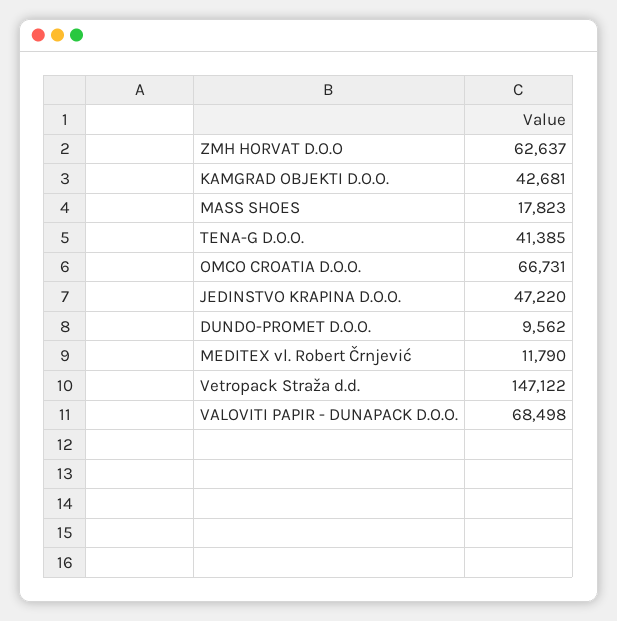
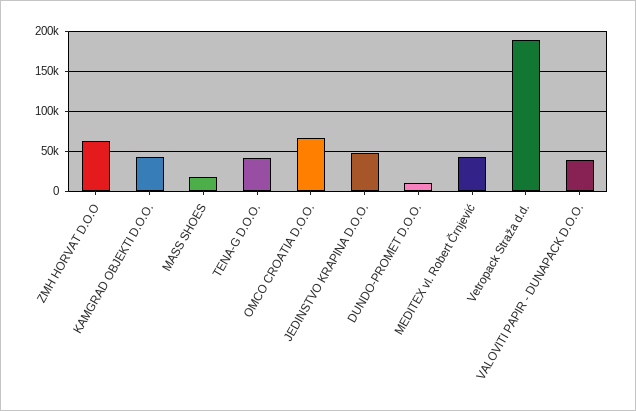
MEDITEX vl. Robert Črnjević: 11790 -> 40000
Vetropack Straža d.d.: 147122 -> 190000
VALOVITI PAPIR - DUNAPACK D.O.O.: 68498 -> 40000

